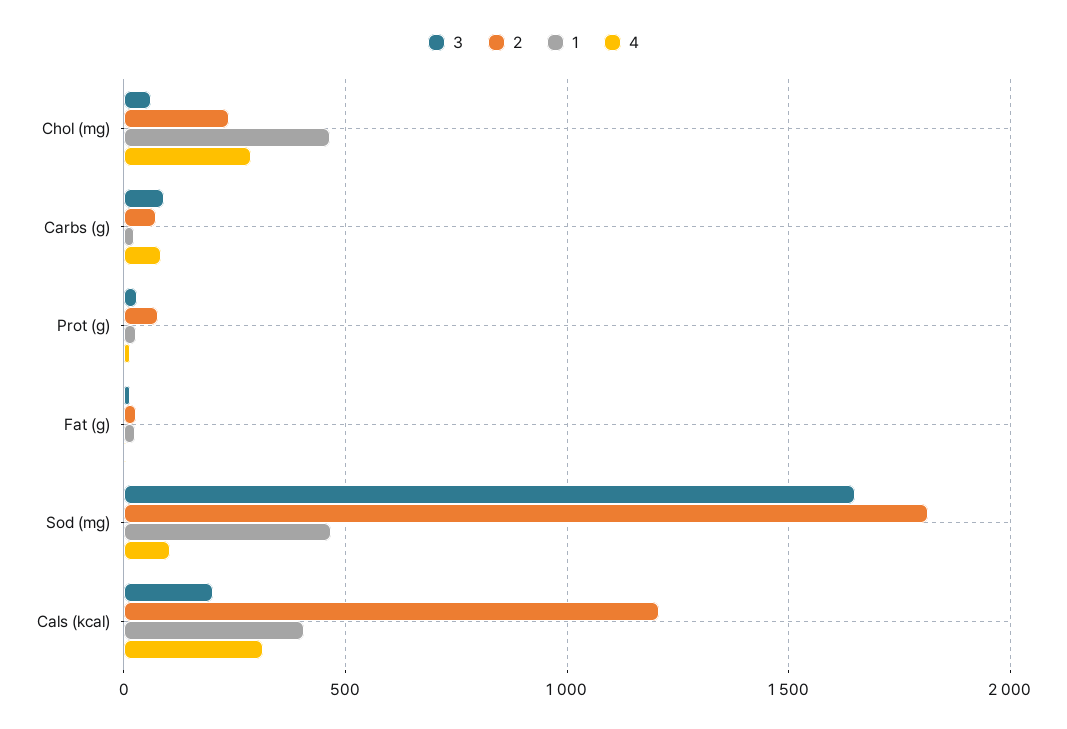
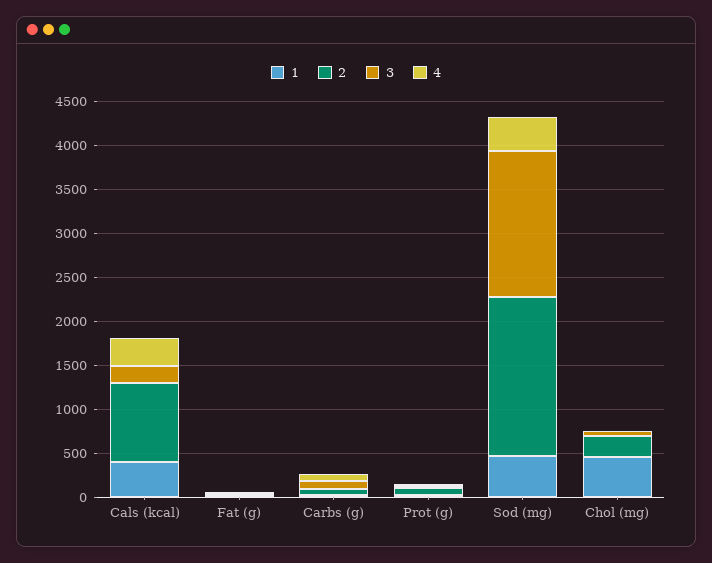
4, Chol (mg): 300 -> 0
4, Sod (mg): 100 -> 400
2, Cals (kcal): 1200 -> 900

